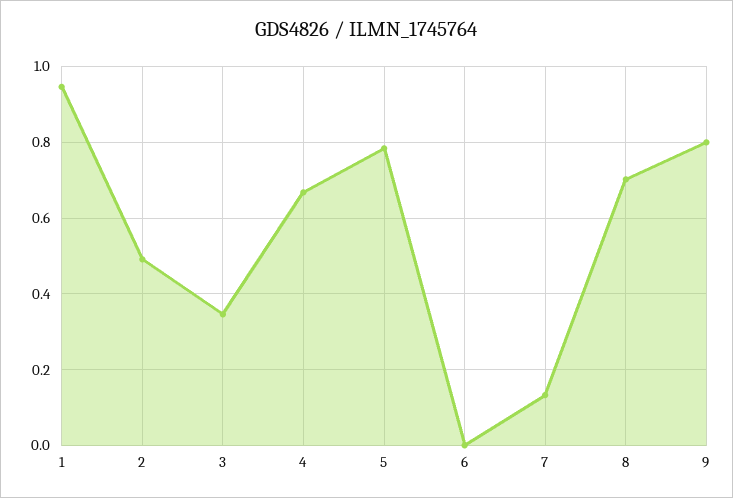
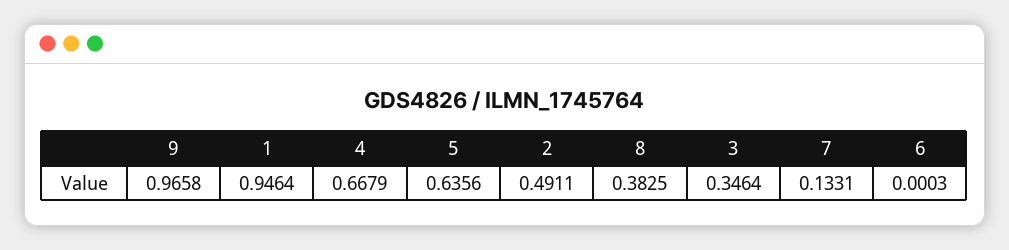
5: 0.78 -> 0.6356
8: 0.7 -> 0.3825
9: 0.8 -> 0.9658

